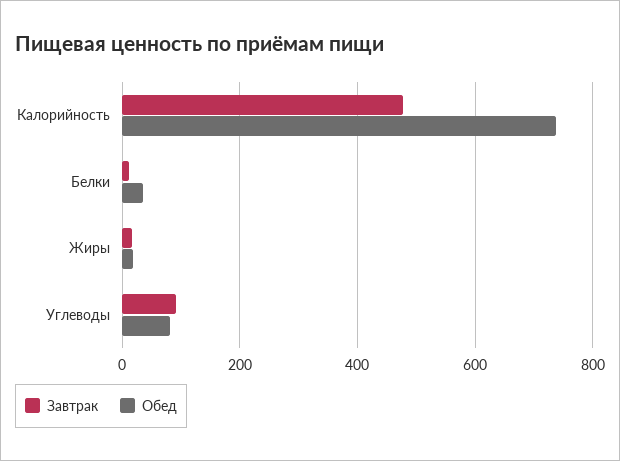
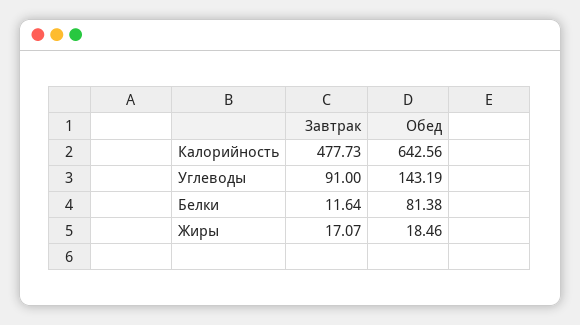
Обед, Калорийность: 740 -> 642.56
Обед, Белки: 40 -> 81.38
Обед, Углеводы: 80 -> 143.19

